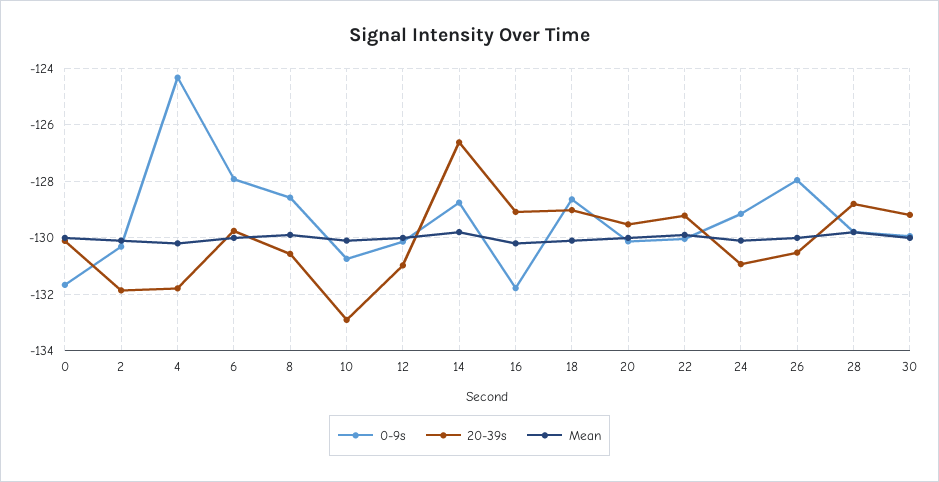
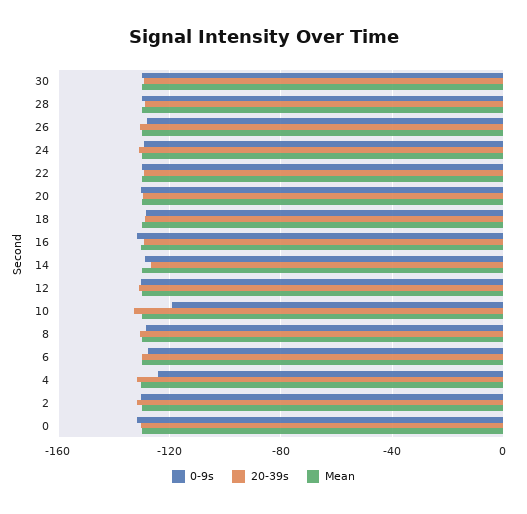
0-9s, 10: -130.75 -> -120

